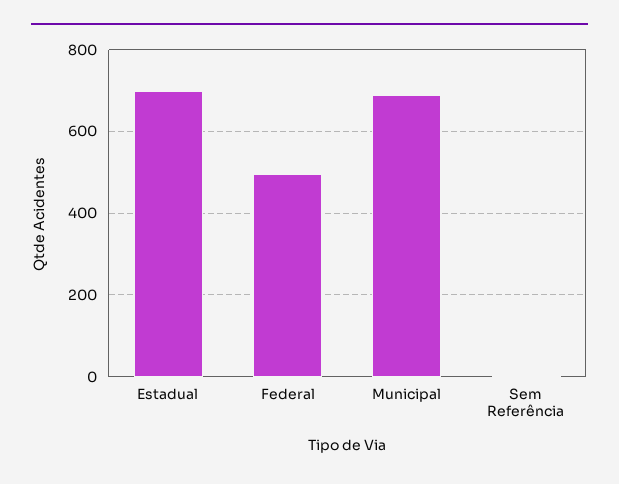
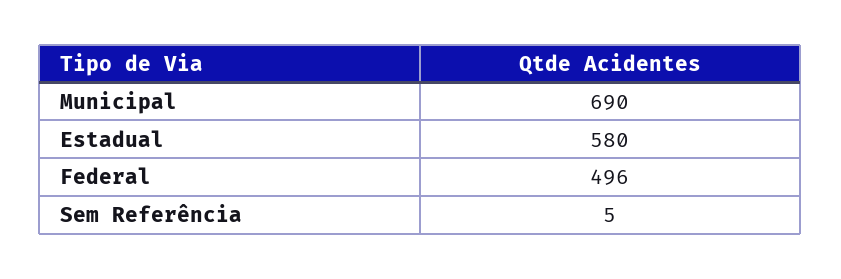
Estadual: 700 -> 580

